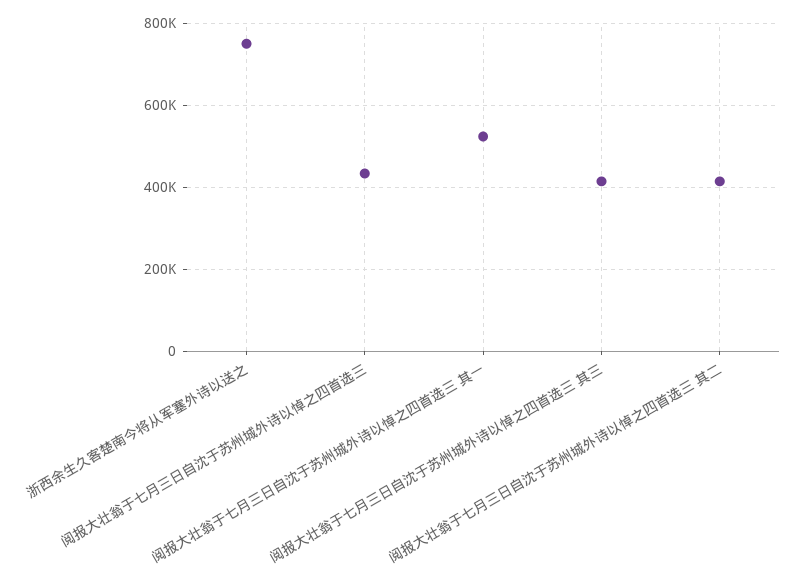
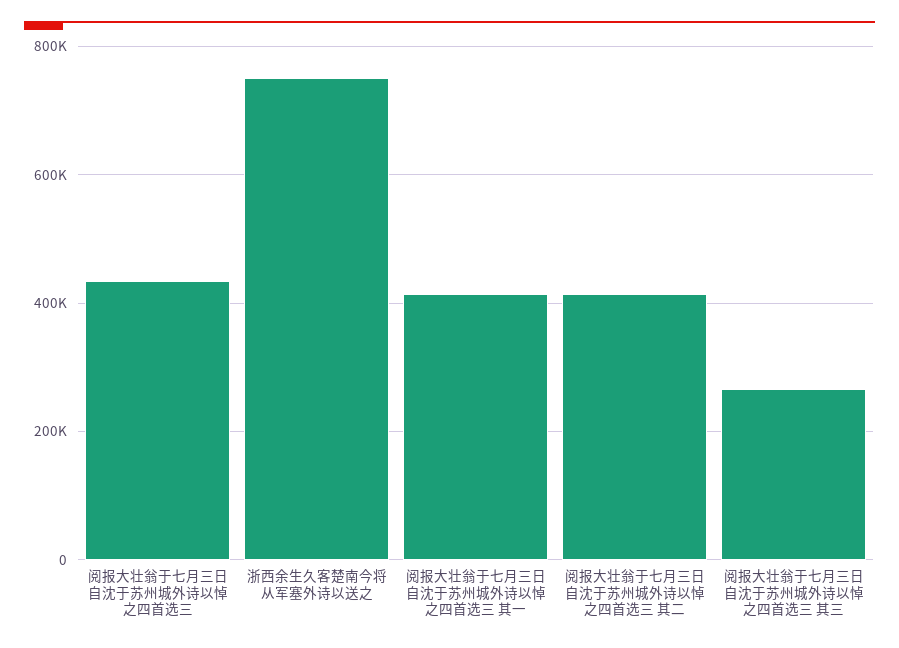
阅报大壮翁于七月三日自沈于苏州城外诗以悼之四首选三 其一: 520000 -> 420000
阅报大壮翁于七月三日自沈于苏州城外诗以悼之四首选三 其三: 420000 -> 260000

